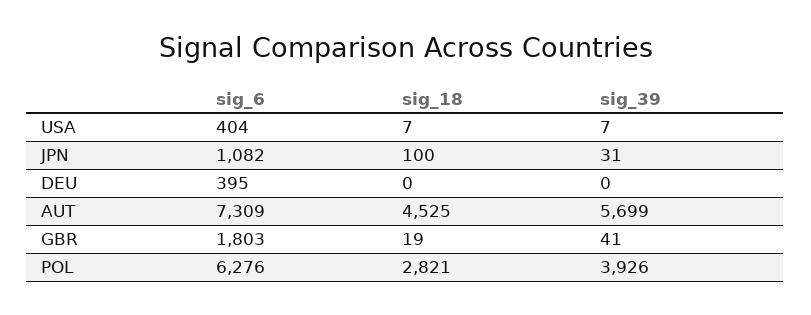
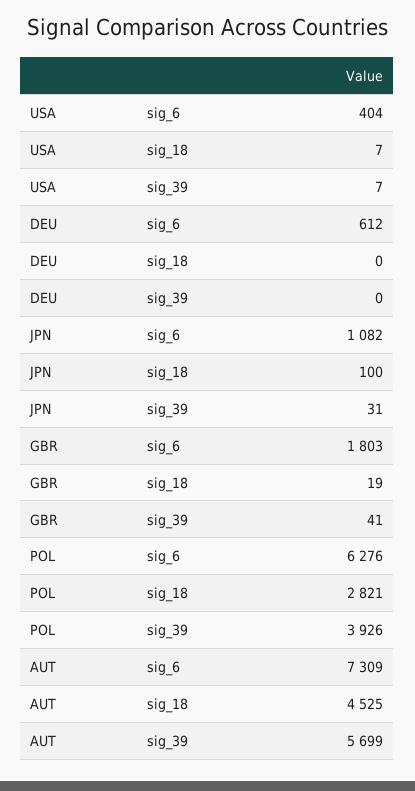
sig_6, DEU: 395 -> 612

